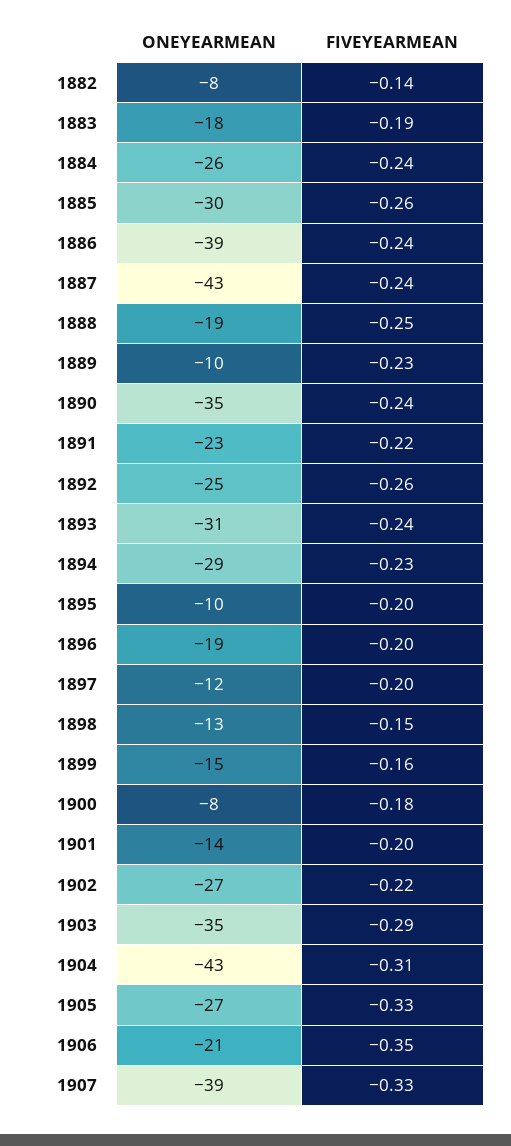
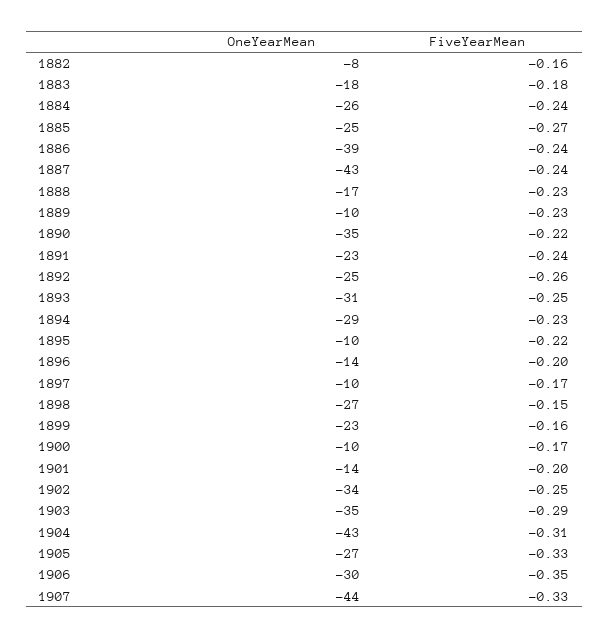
FIVEYEARMEAN, 1882: -0.14 -> -0.16
FIVEYEARMEAN, 1883: -0.19 -> -0.18
ONEYEARMEAN, 1885: -30 -> -25
FIVEYEARMEAN, 1885: -0.26 -> -0.27
ONEYEARMEAN, 1888: -19 -> -17
FIVEYEARMEAN, 1888: -0.25 -> -0.23
FIVEYEARMEAN, 1890: -0.24 -> -0.22
FIVEYEARMEAN, 1891: -0.22 -> -0.24
FIVEYEARMEAN, 1893: -0.24 -> -0.25
FIVEYEARMEAN, 1895: -0.2 -> -0.22
ONEYEARMEAN, 1896: -19 -> -14
ONEYEARMEAN, 1897: -12 -> -10
FIVEYEARMEAN, 1897: -0.2 -> -0.17
ONEYEARMEAN, 1898: -13 -> -27
ONEYEARMEAN, 1899: -15 -> -23
ONEYEARMEAN, 1900: -8 -> -10
FIVEYEARMEAN, 1900: -0.18 -> -0.17
ONEYEARMEAN, 1902: -27 -> -34
FIVEYEARMEAN, 1902: -0.22 -> -0.25
ONEYEARMEAN, 1906: -21 -> -30
ONEYEARMEAN, 1907: -39 -> -44

